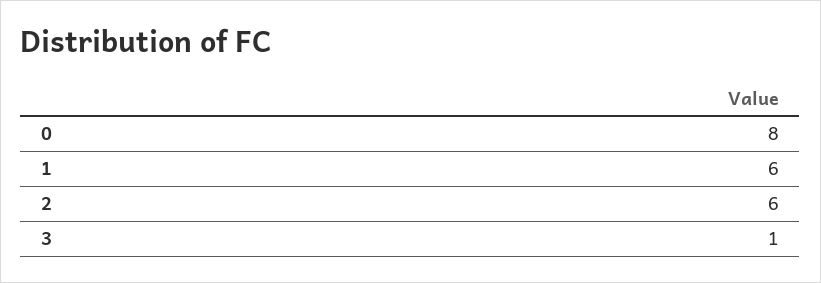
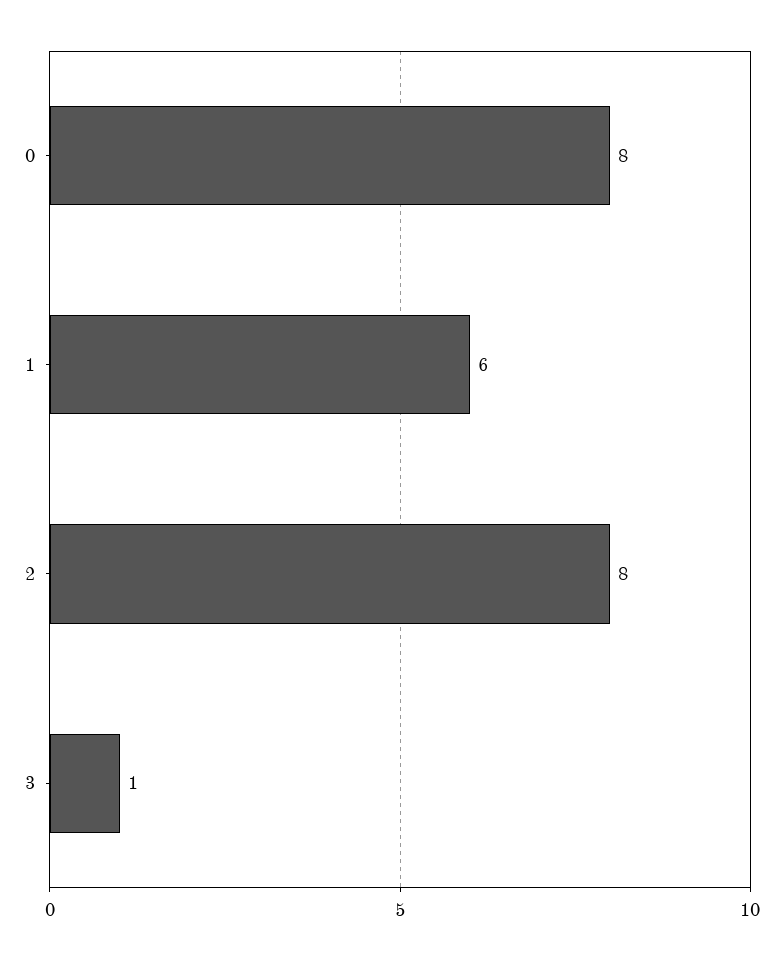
2: 6 -> 8

